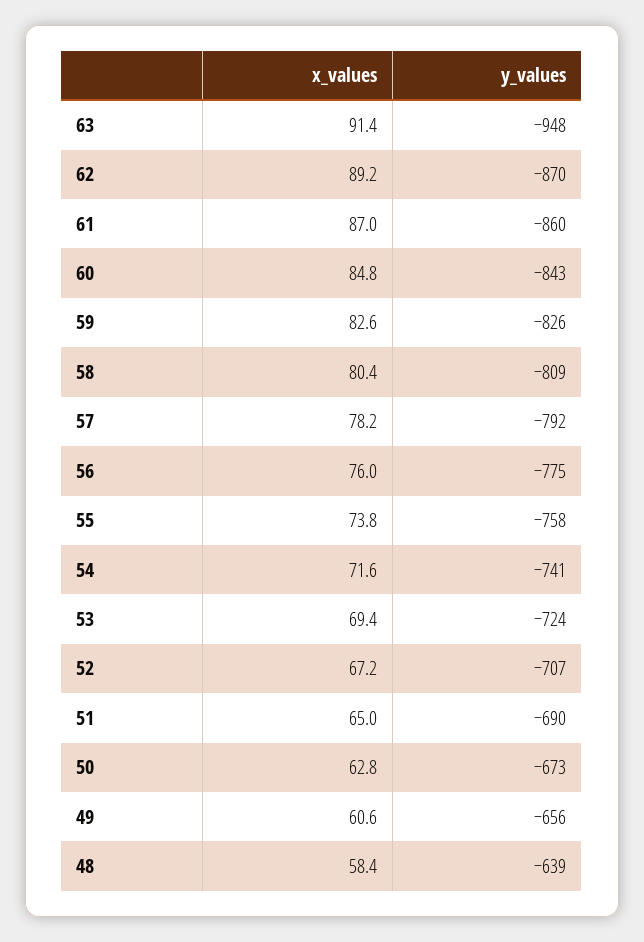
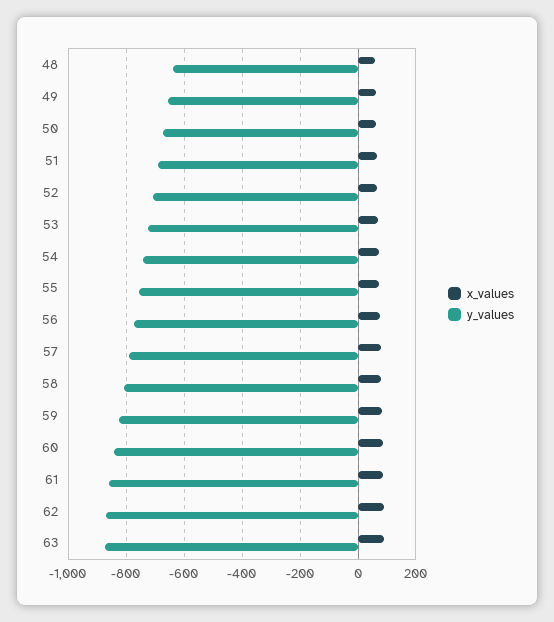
y_values, 63: -948 -> -875

